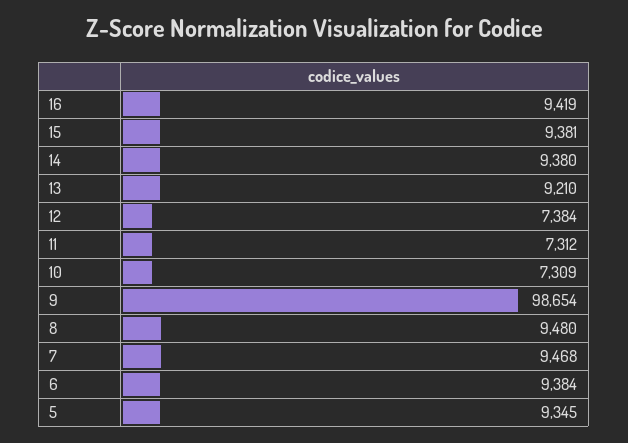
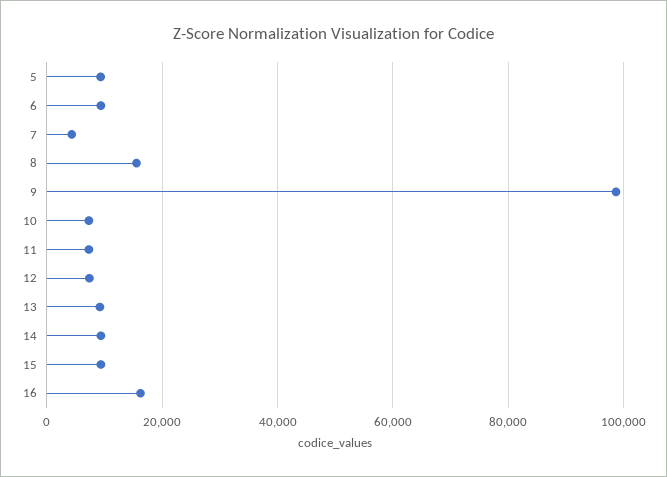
16: 9419 -> 16000
8: 9480 -> 16000
7: 9468 -> 4000

